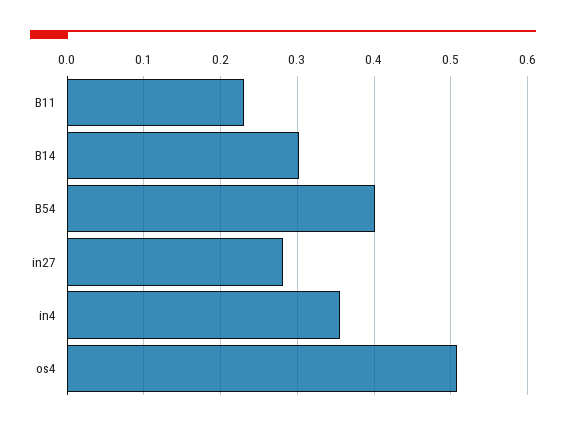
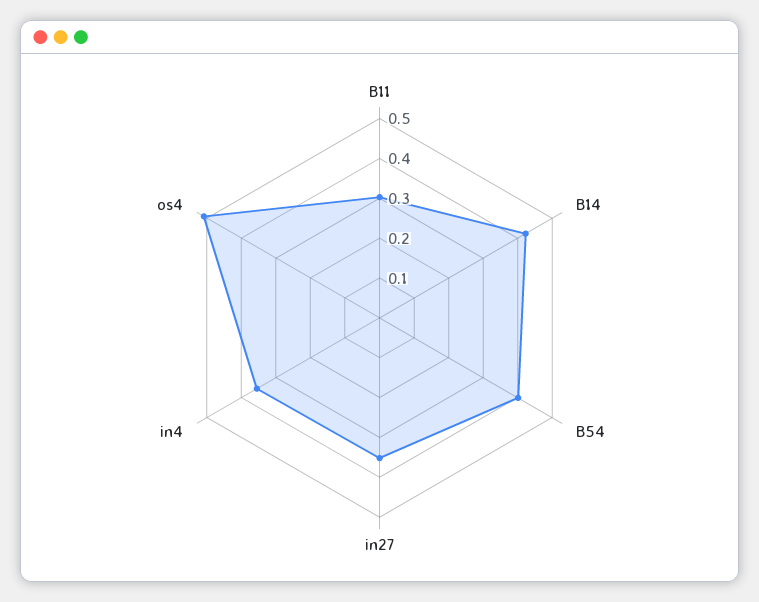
B11: 0.23 -> 0.3
B14: 0.3 -> 0.425
in27: 0.28 -> 0.35

